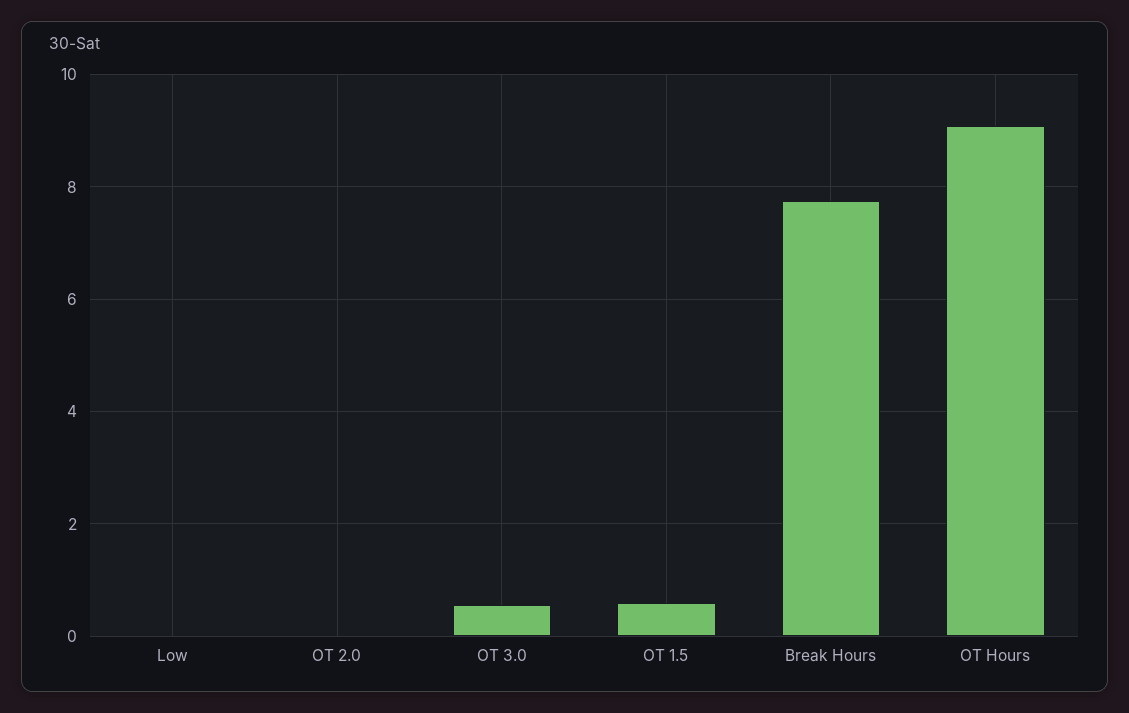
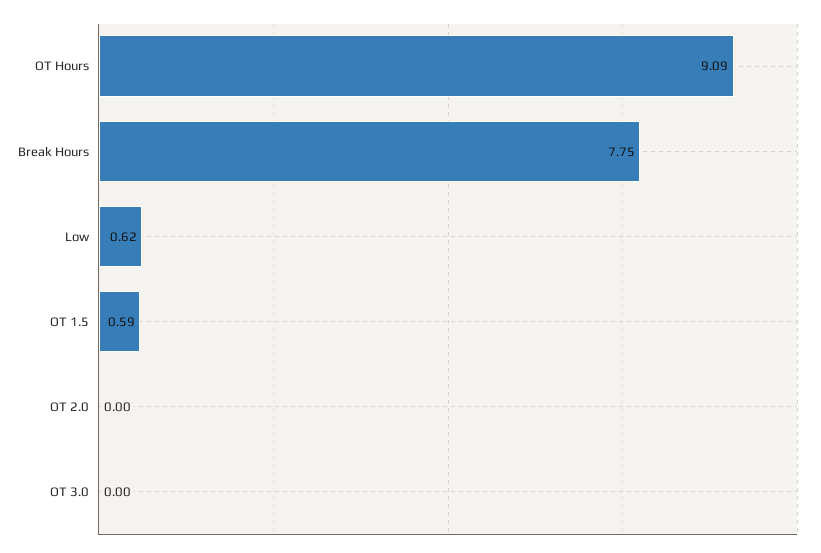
Low: 0 -> 0.62
OT 3.0: 0.6 -> 0

